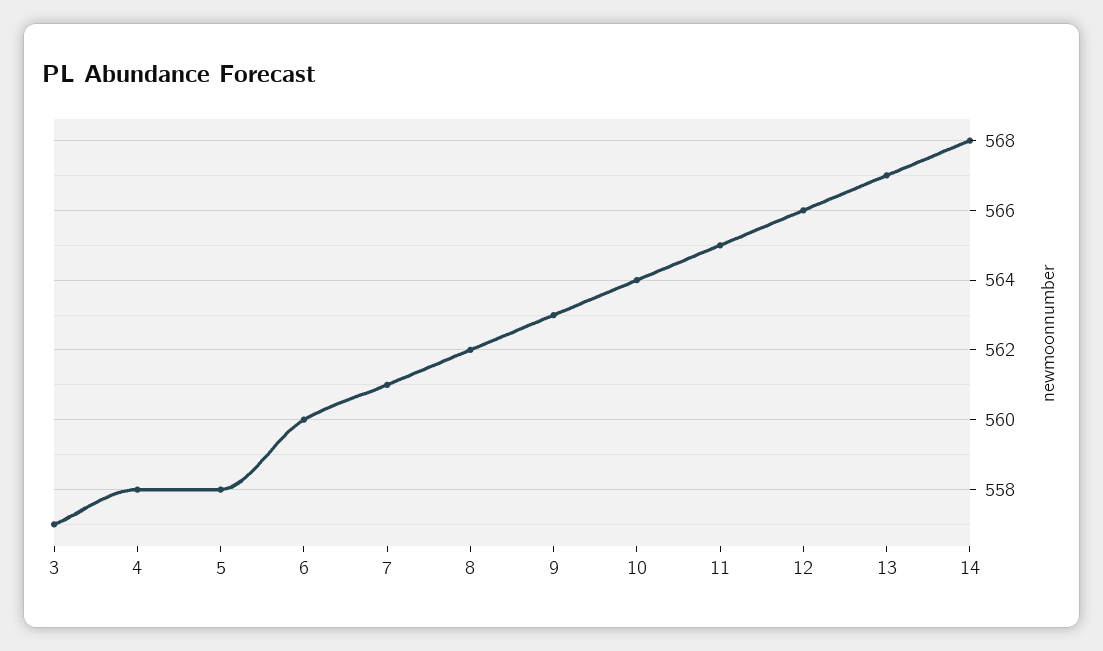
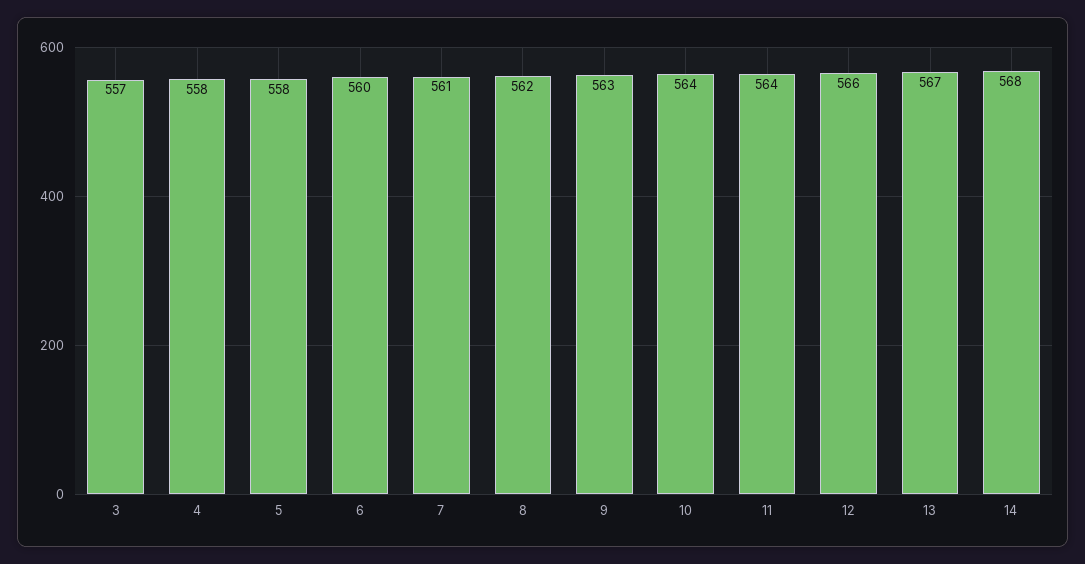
11: 565 -> 564

